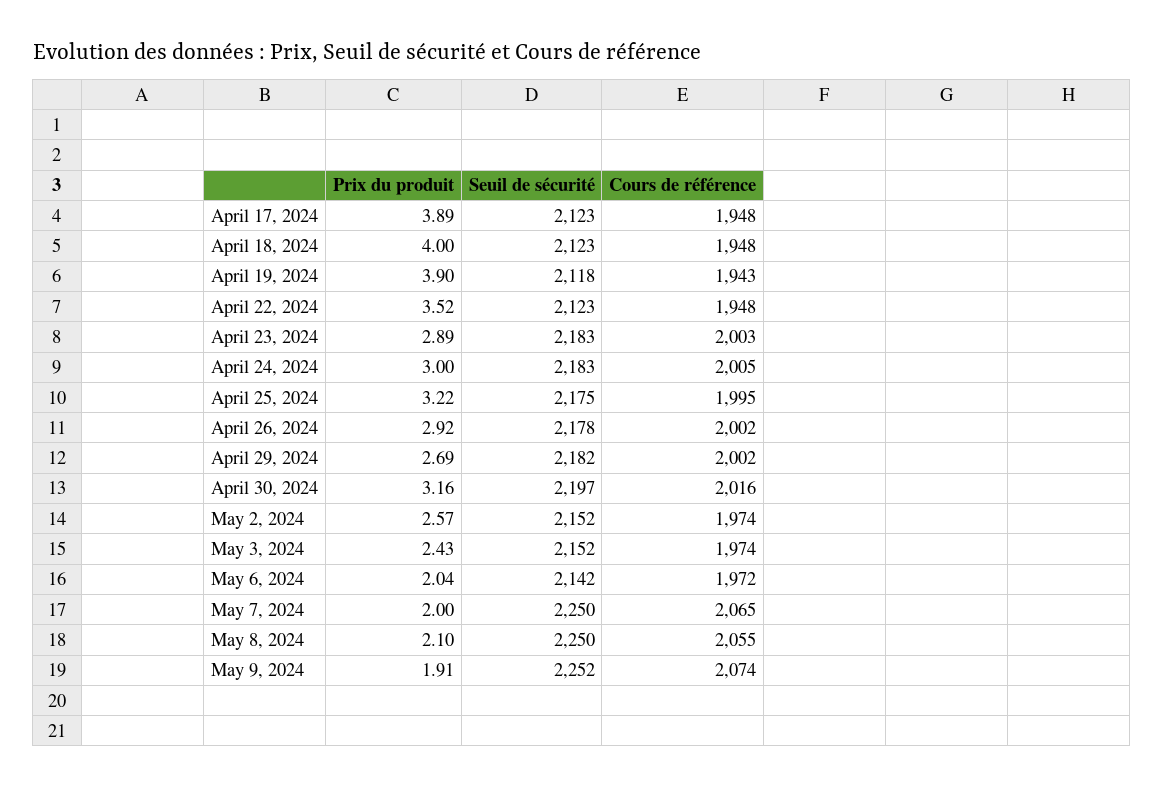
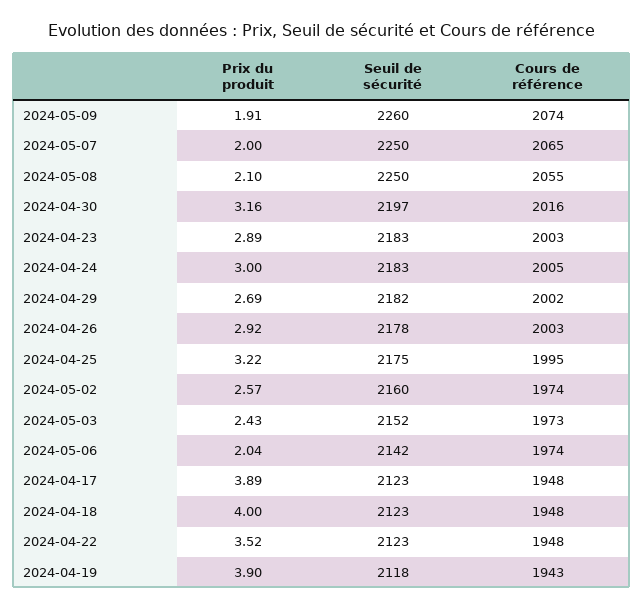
Cours de référence, April 26, 2024: 2002 -> 2003
Seuil de sécurité, May 2, 2024: 2152 -> 2160
Cours de référence, May 3, 2024: 1974 -> 1973
Cours de référence, May 6, 2024: 1972 -> 1974
Seuil de sécurité, May 9, 2024: 2252 -> 2260

